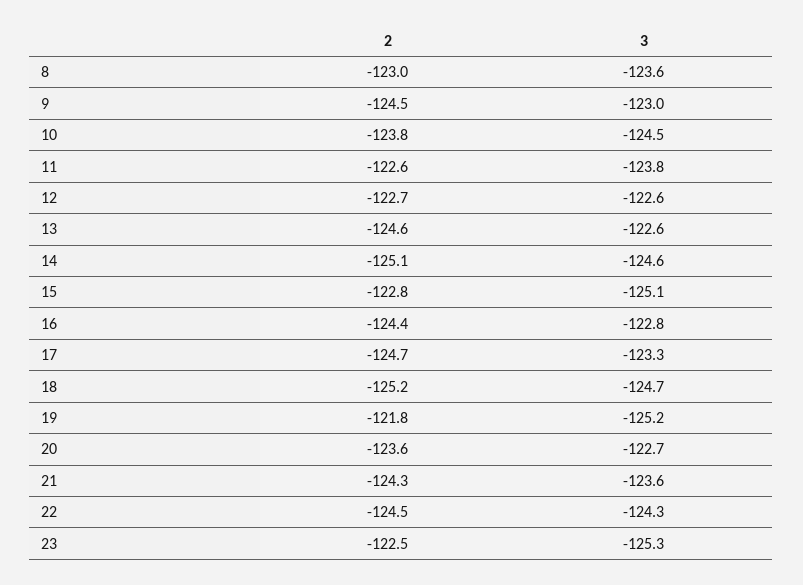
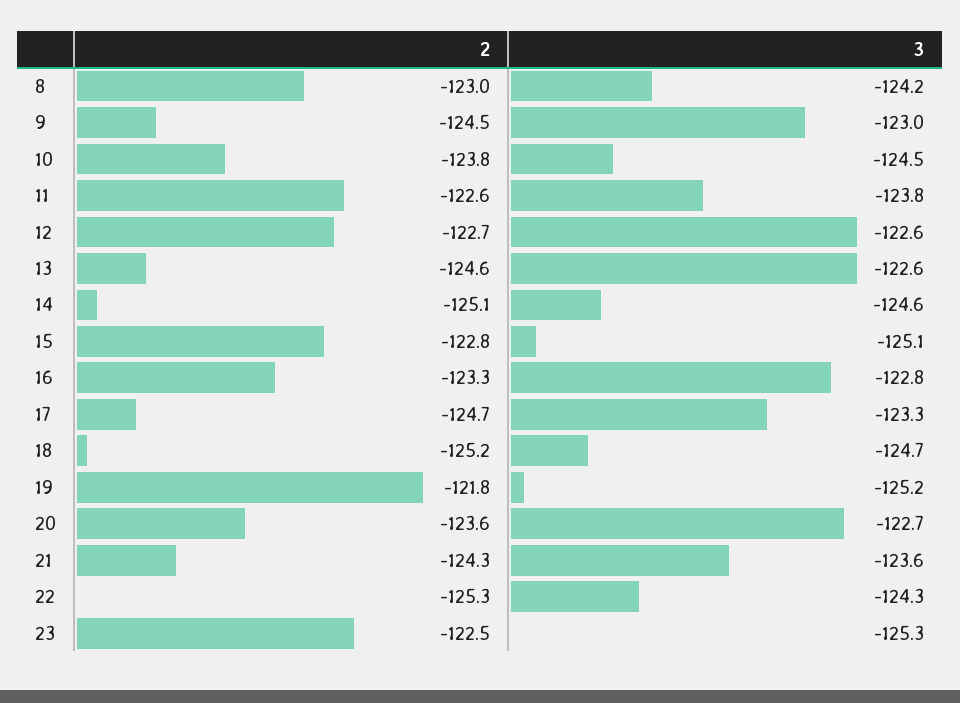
3, 8: -123.6 -> -124.2
2, 16: -124.4 -> -123.3
2, 22: -124.5 -> -125.3

